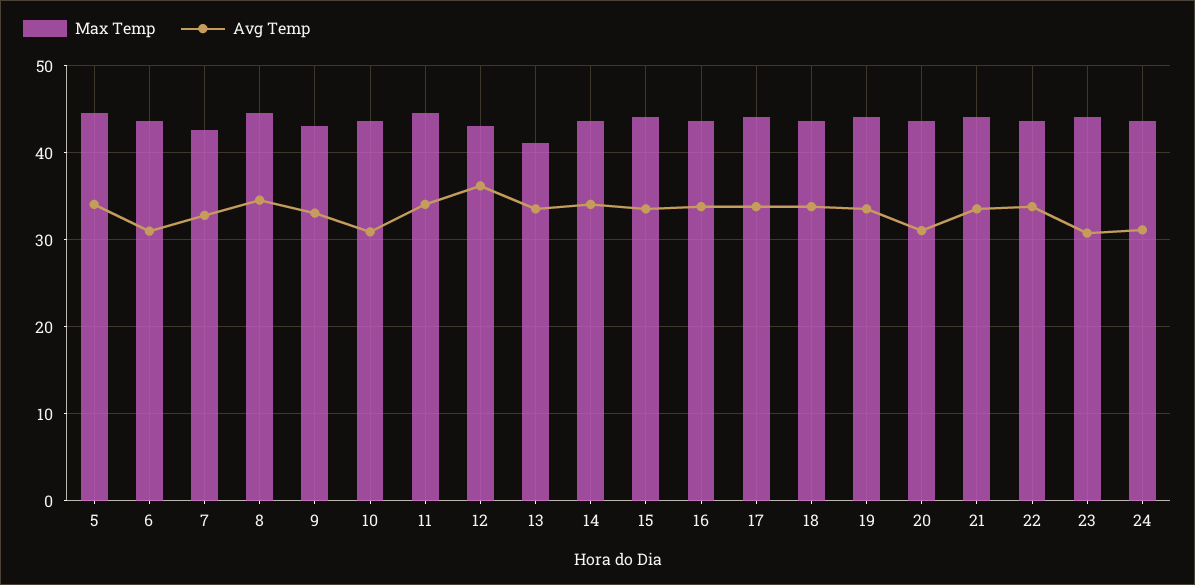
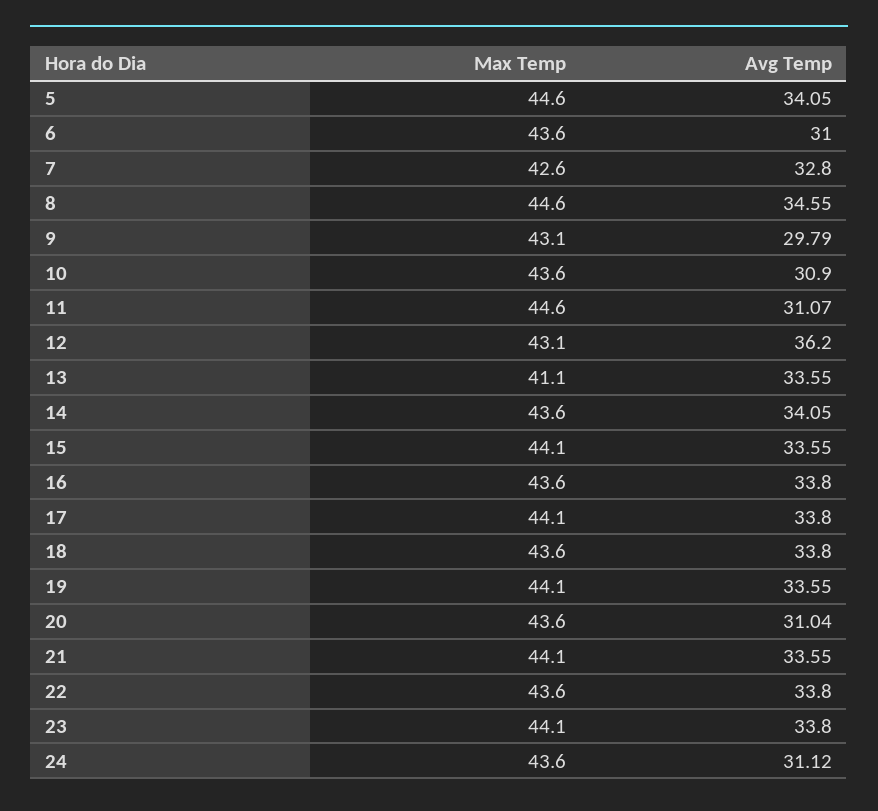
Avg Temp, 9: 33 -> 29.79
Avg Temp, 11: 34 -> 31.07
Avg Temp, 23: 31 -> 33.8

